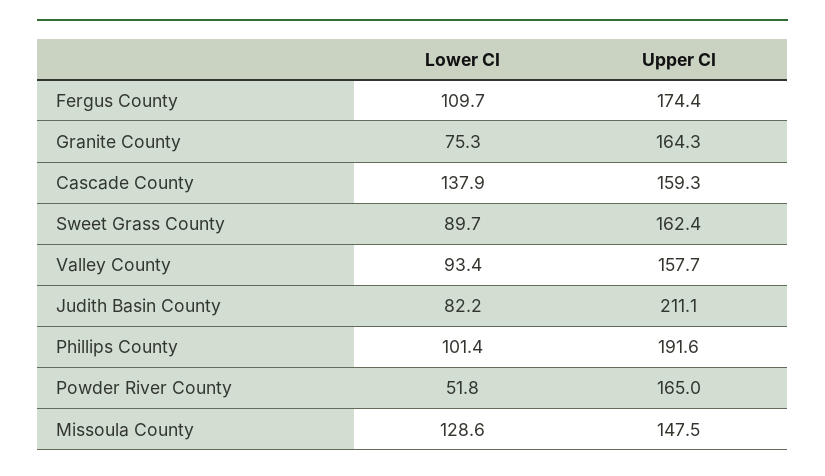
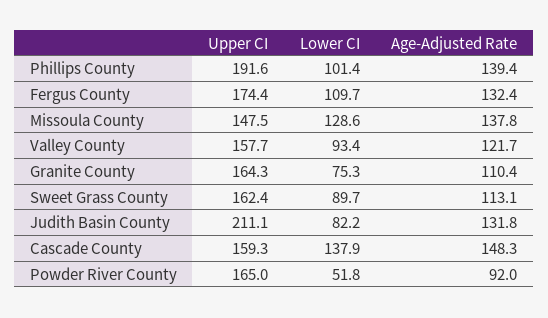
Age-Adjusted Rate, Phillips County: none -> 139.4
Age-Adjusted Rate, Fergus County: none -> 132.4
Age-Adjusted Rate, Missoula County: none -> 137.8
Age-Adjusted Rate, Valley County: none -> 121.7
Age-Adjusted Rate, Granite County: none -> 110.4
Age-Adjusted Rate, Sweet Grass County: none -> 113.1
Age-Adjusted Rate, Judith Basin County: none -> 131.8
Age-Adjusted Rate, Cascade County: none -> 148.3
Age-Adjusted Rate, Powder River County: none -> 92

